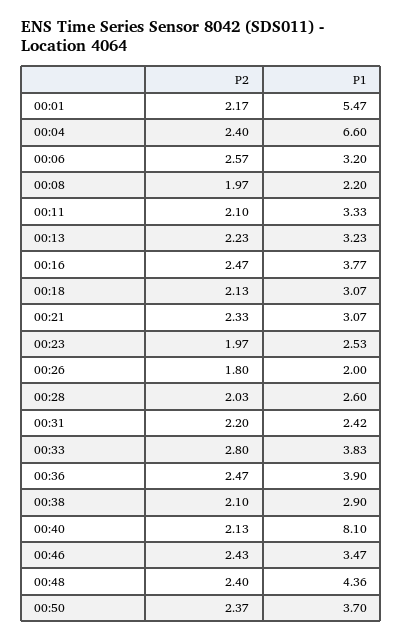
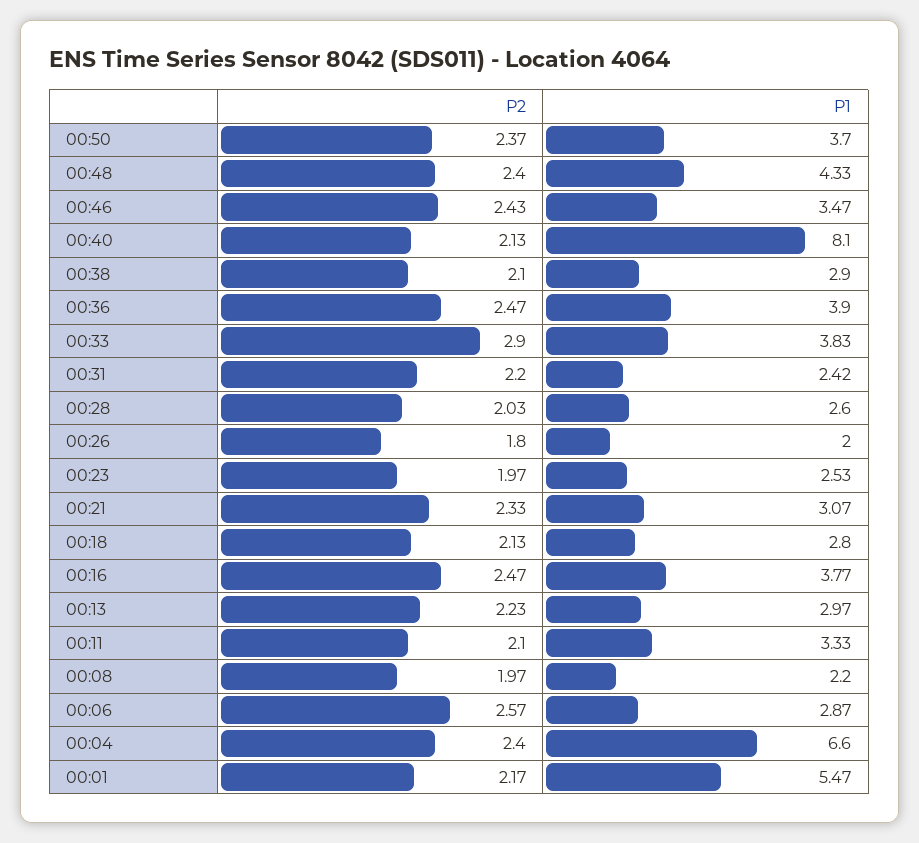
P1, 00:06: 3.2 -> 2.87
P1, 00:13: 3.23 -> 2.97
P1, 00:18: 3.07 -> 2.8
P2, 00:33: 2.8 -> 2.9
P1, 00:48: 4.36 -> 4.33

